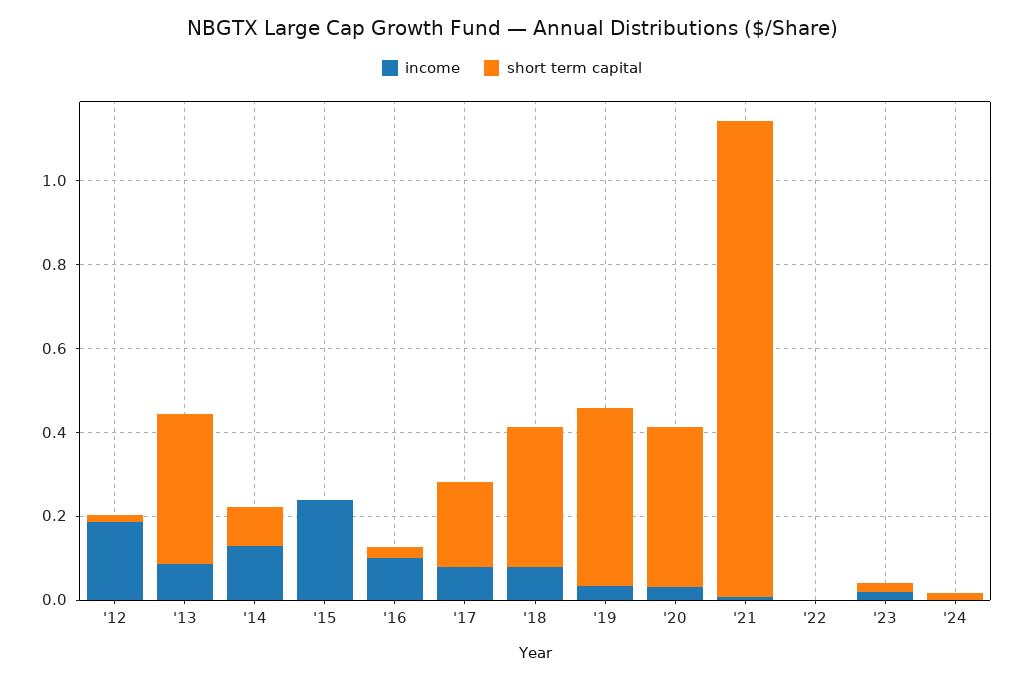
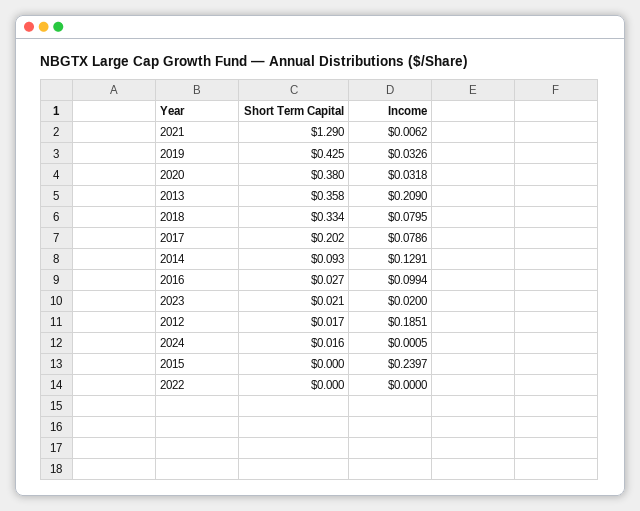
income, '13: 0.1 -> 0.209
short term capital, '21: 1.15 -> 1.29

